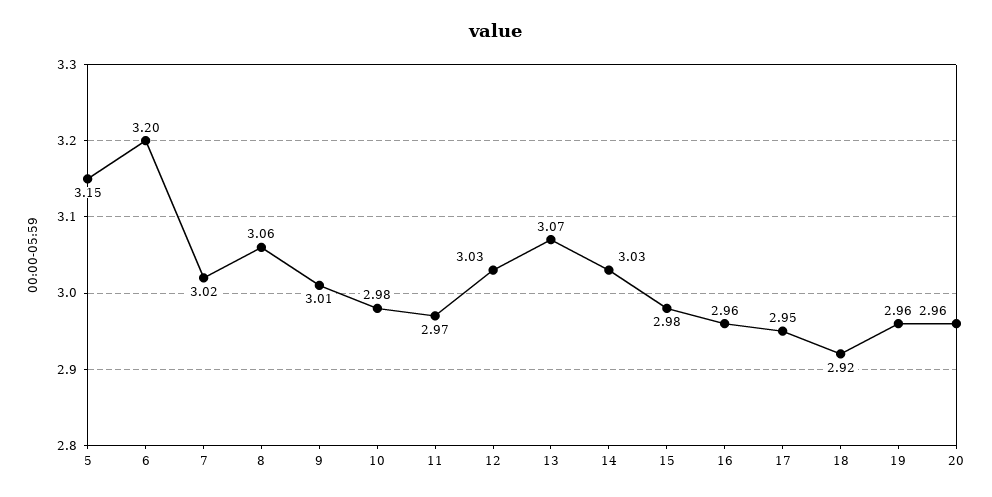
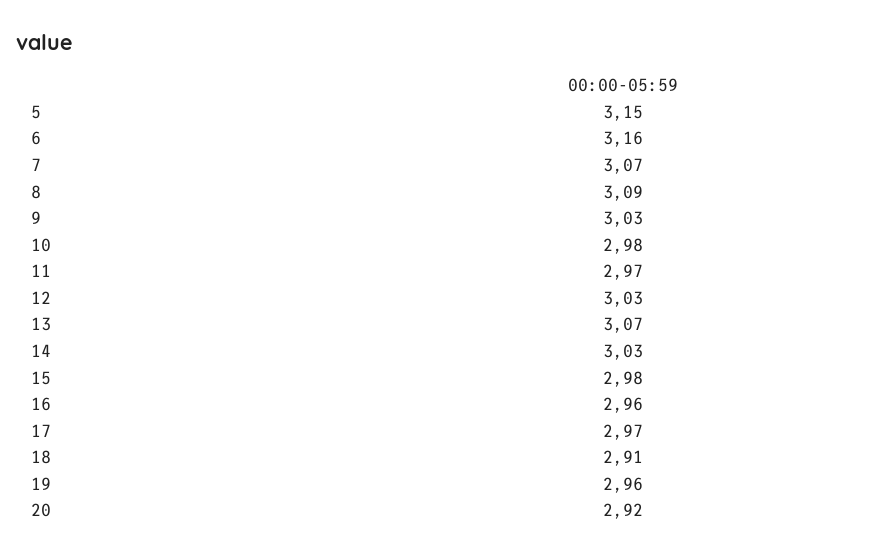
6: 3.2 -> 3.16
7: 3.02 -> 3.07
8: 3.06 -> 3.09
9: 3.01 -> 3.03
17: 2.95 -> 2.97
18: 2.92 -> 2.91
20: 2.96 -> 2.92

